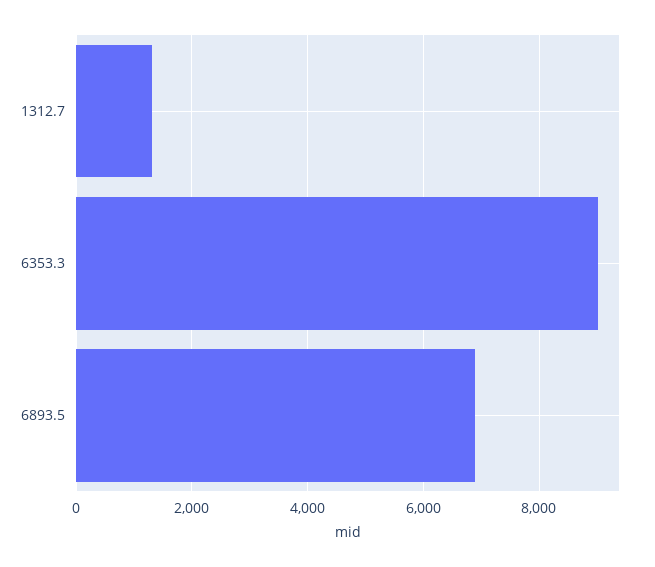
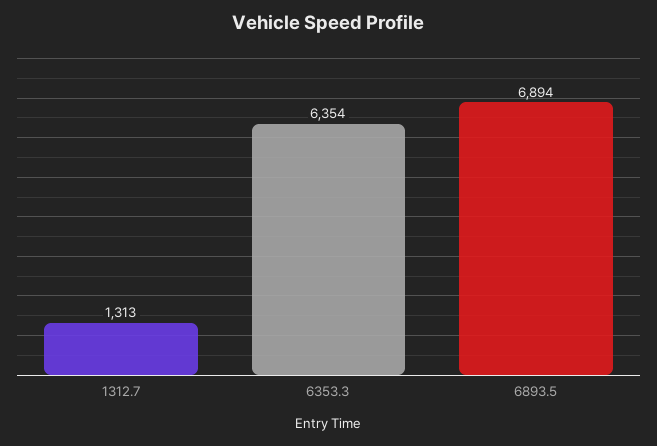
6353.3: 9000 -> 6354

